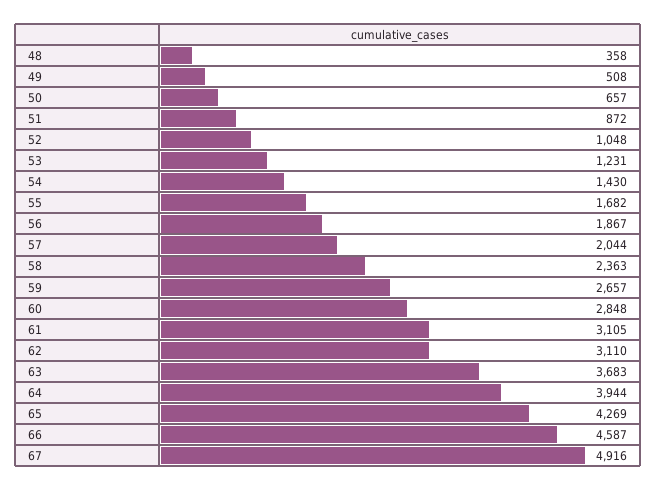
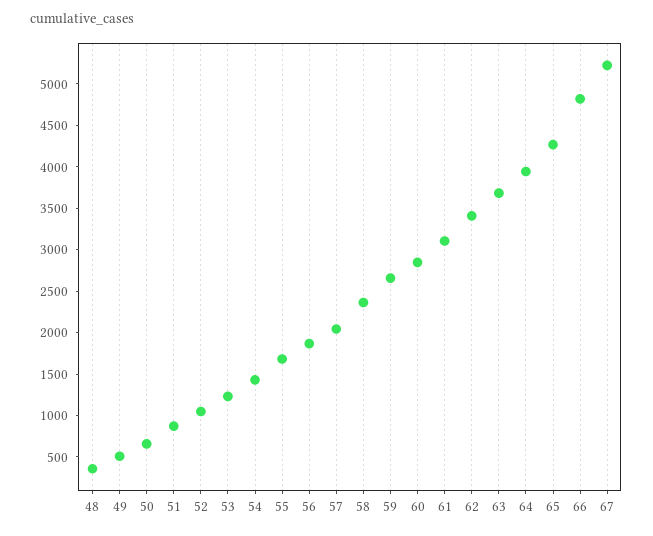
62: 3110 -> 3400
66: 4587 -> 4800
67: 4916 -> 5200

